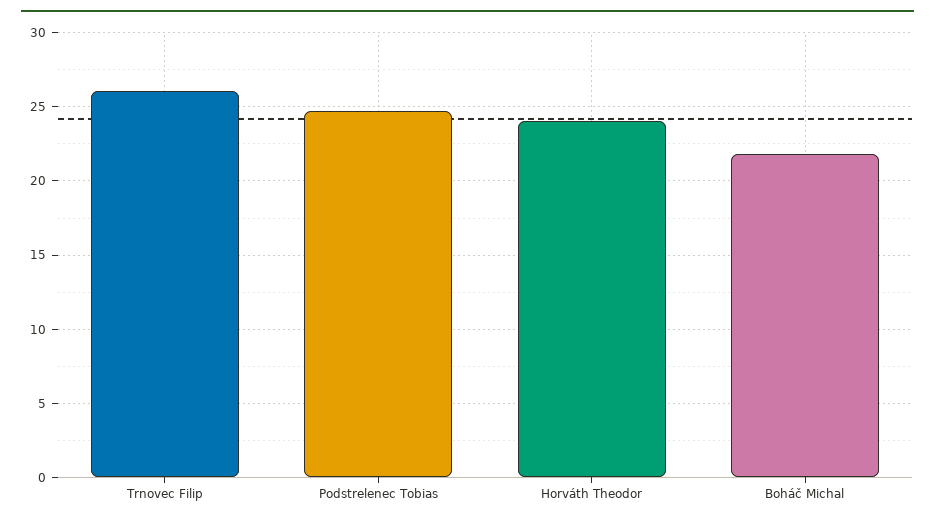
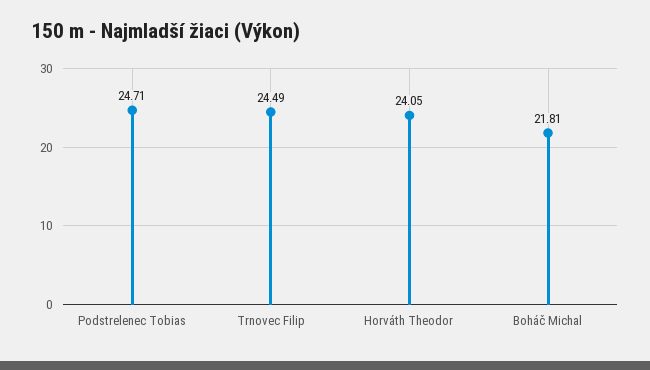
Trnovec Filip: 26 -> 24.49

